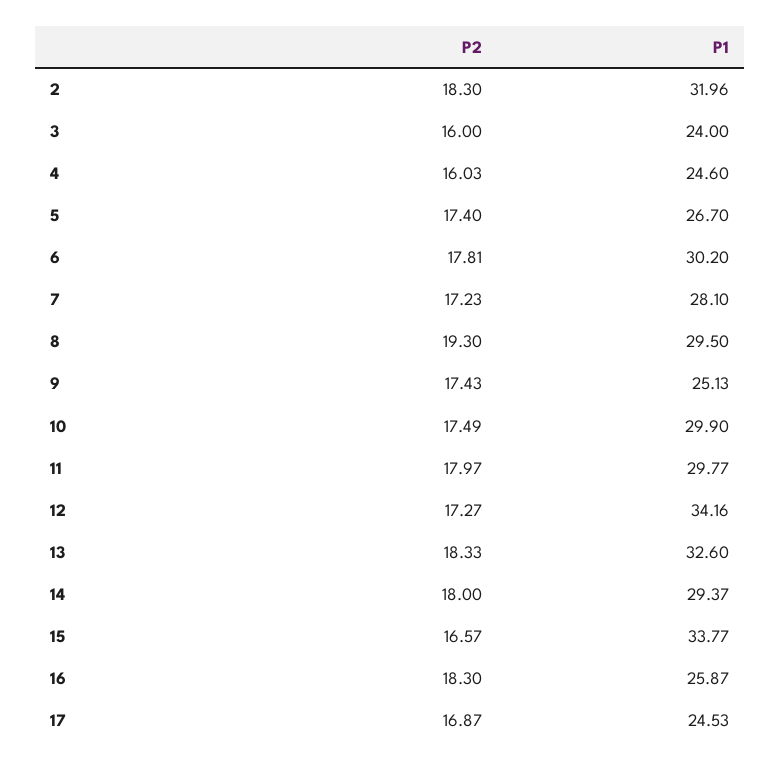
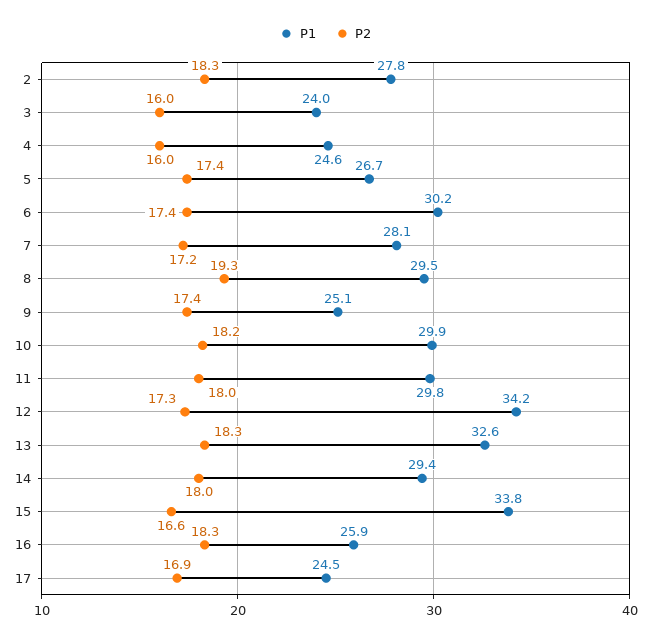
P1, 2: 31.96 -> 27.8
P2, 6: 17.81 -> 17.4
P2, 10: 17.49 -> 18.2

